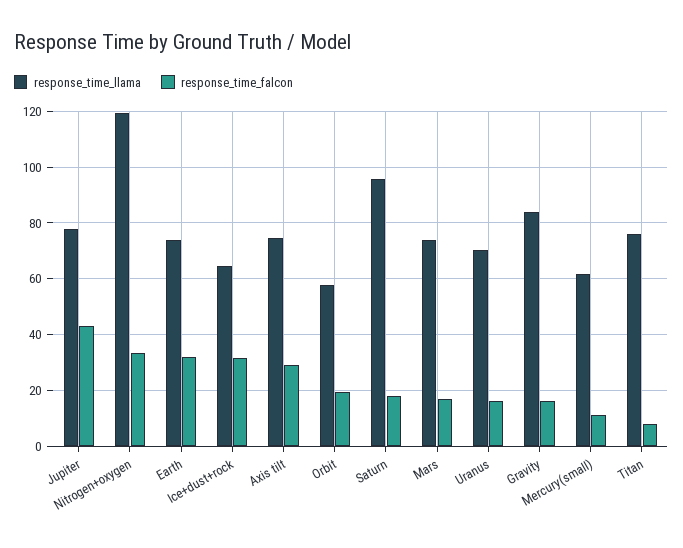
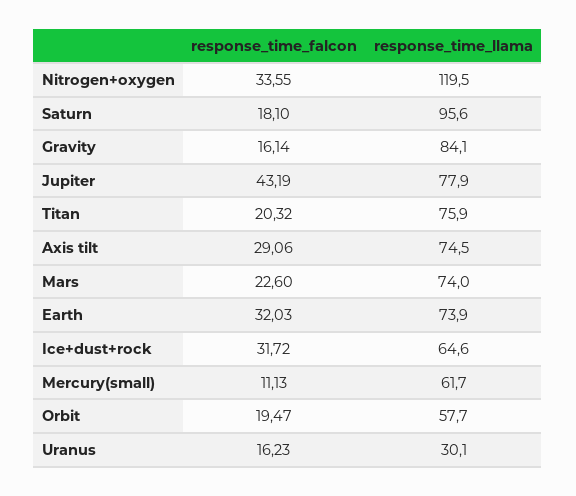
response_time_falcon, Mars: 17.5 -> 22.6
response_time_llama, Uranus: 70 -> 30.1
response_time_falcon, Titan: 7.5 -> 20.32

